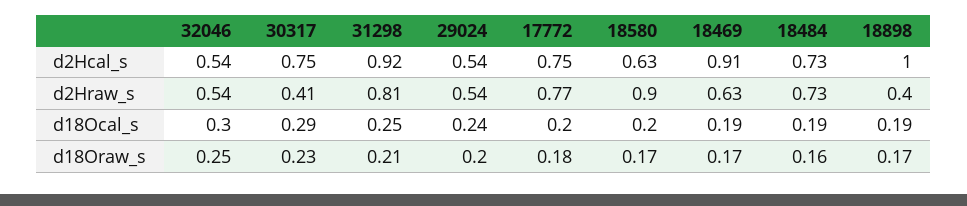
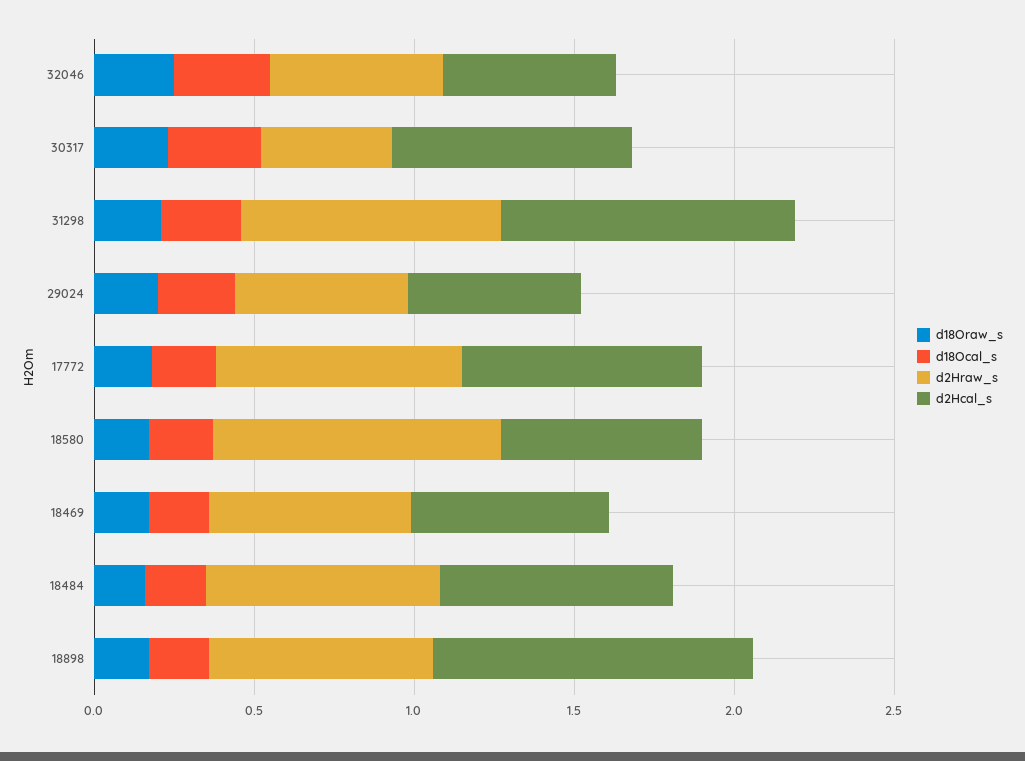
d2Hcal_s, 18469: 0.91 -> 0.6
d2Hraw_s, 18898: 0.4 -> 0.7

